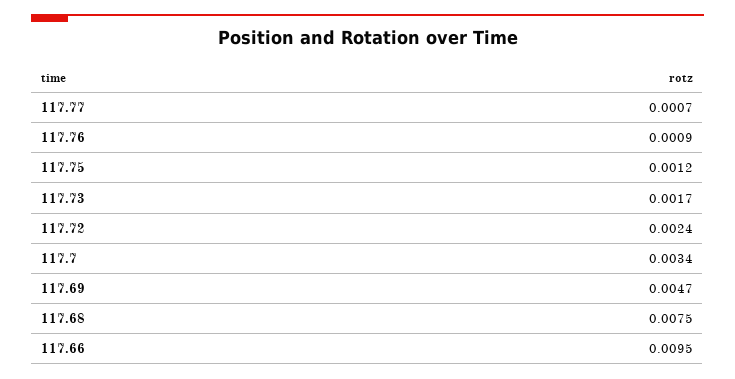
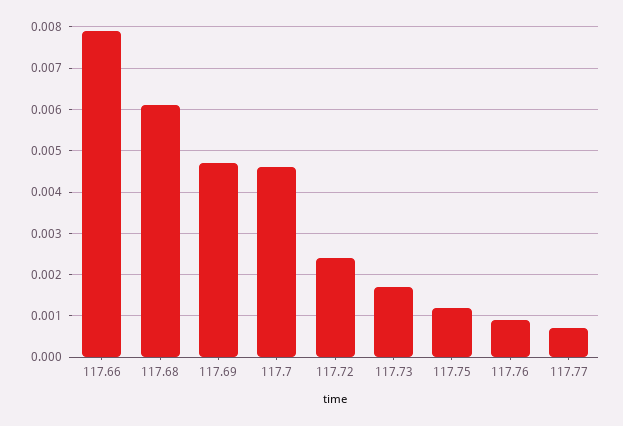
117.7: 0.0034 -> 0.0045
117.68: 0.0075 -> 0.006
117.66: 0.0095 -> 0.008

